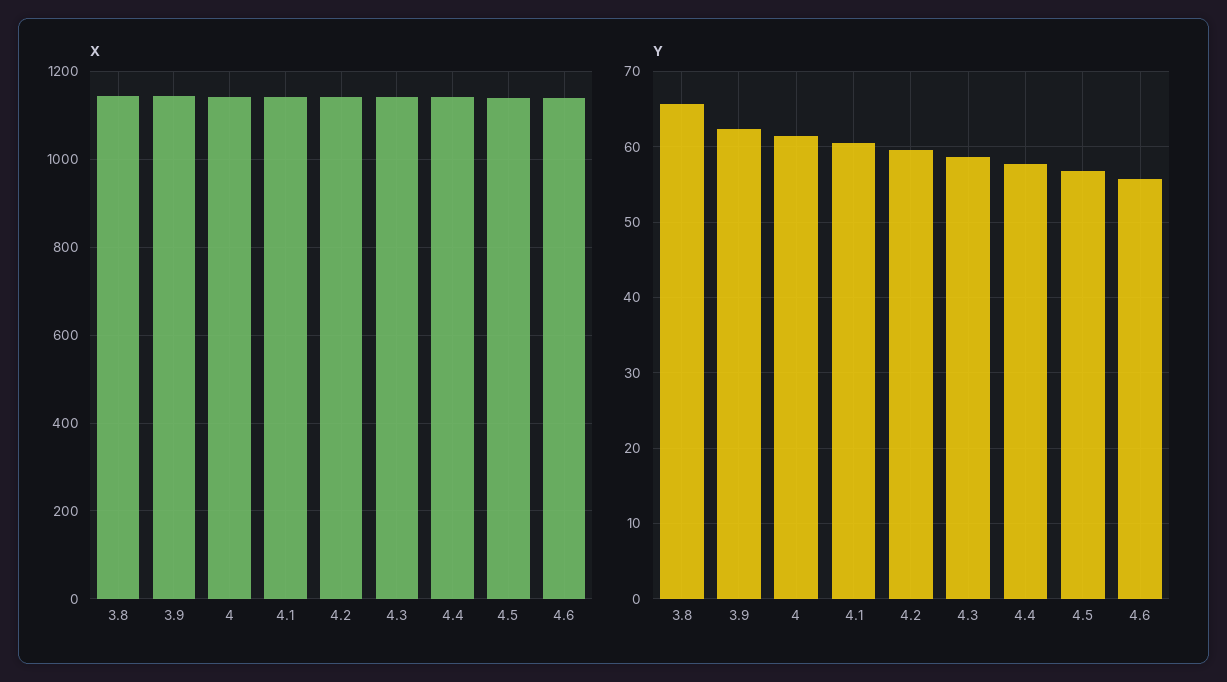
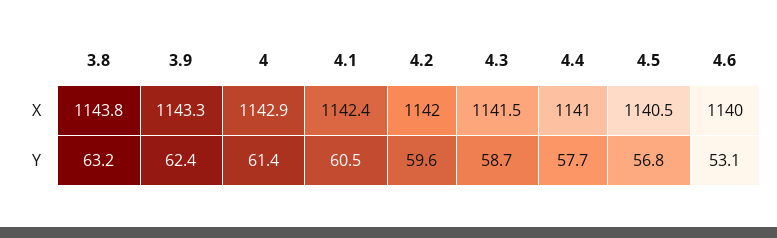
Y, 3.8: 66 -> 63.2
Y, 4.6: 56 -> 53.1

